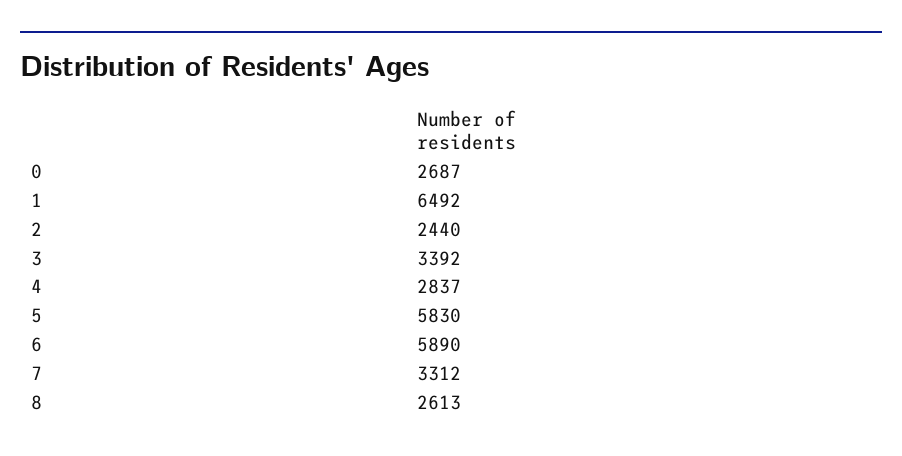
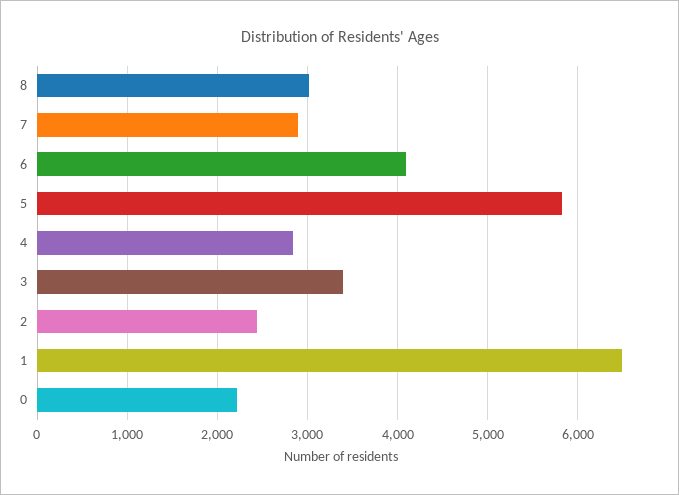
0: 2687 -> 2200
6: 5890 -> 4100
7: 3312 -> 2900
8: 2613 -> 3000

